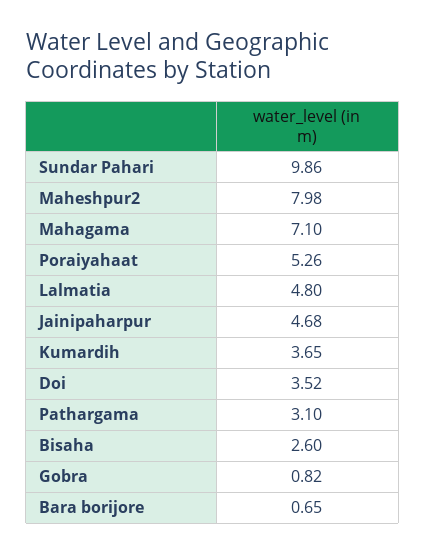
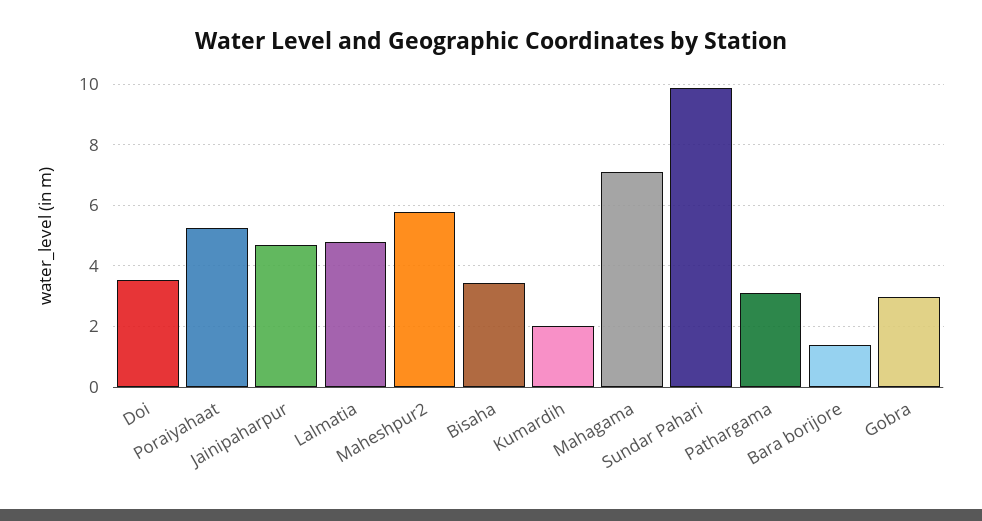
Maheshpur2: 7.98 -> 5.8
Kumardih: 3.65 -> 2
Bisaha: 2.6 -> 3.4
Gobra: 0.82 -> 3
Bara borijore: 0.65 -> 1.4

